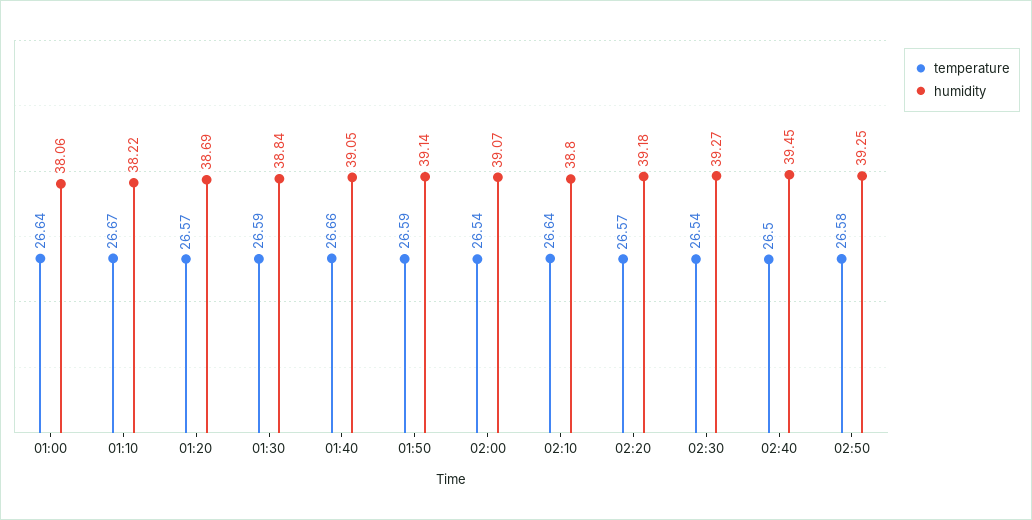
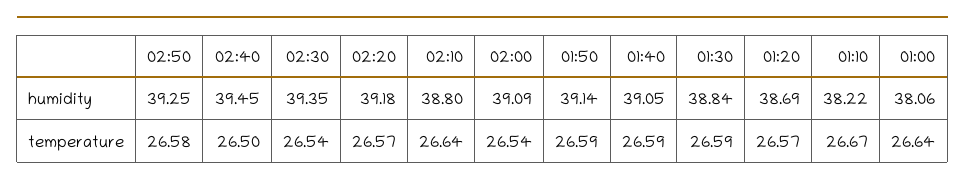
temperature, 01:40: 26.66 -> 26.59
humidity, 02:00: 39.07 -> 39.09
humidity, 02:30: 39.27 -> 39.35

